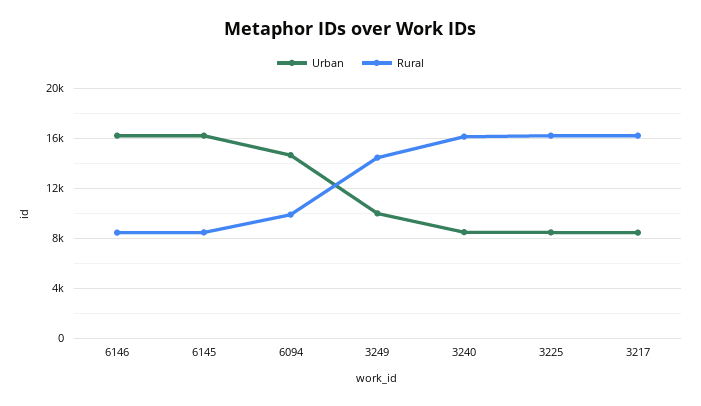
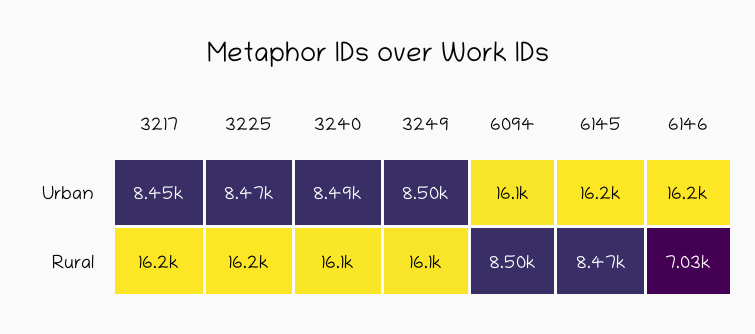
Rural, 6146: 8500 -> 7030
Urban, 6094: 14500 -> 16100
Rural, 6094: 10000 -> 8500
Urban, 3249: 10000 -> 8500
Rural, 3249: 14500 -> 16100

